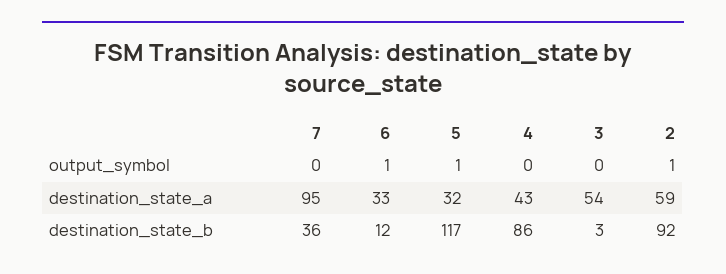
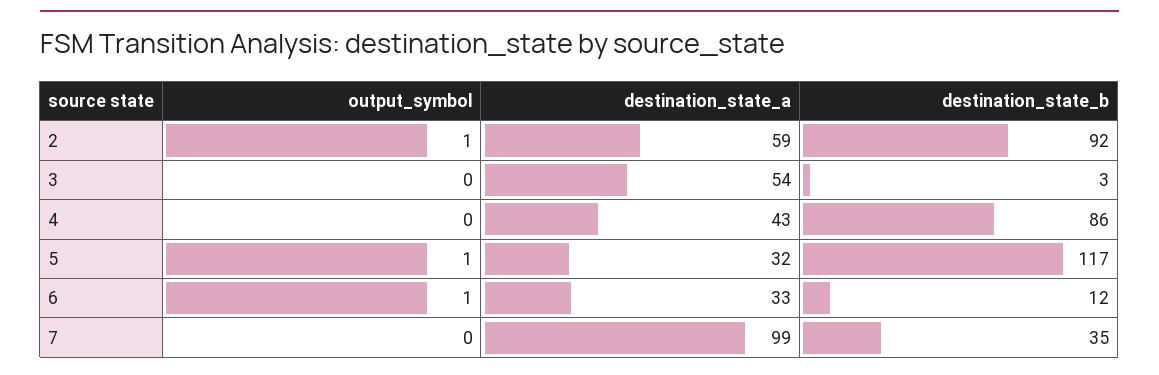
7, destination_state_a: 95 -> 99
7, destination_state_b: 36 -> 35

